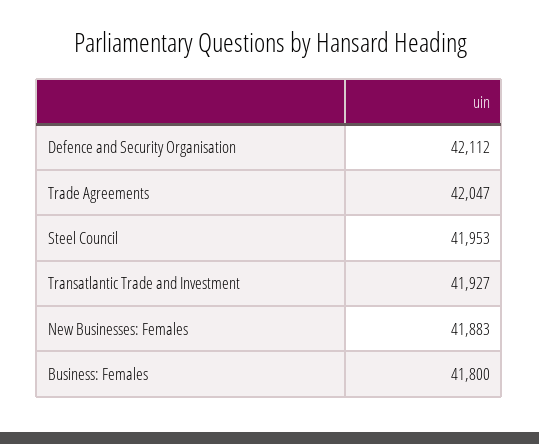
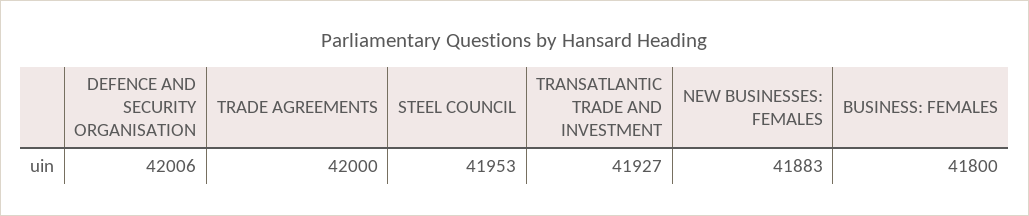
Defence and Security Organisation: 42112 -> 42006
Trade Agreements: 42047 -> 42000

